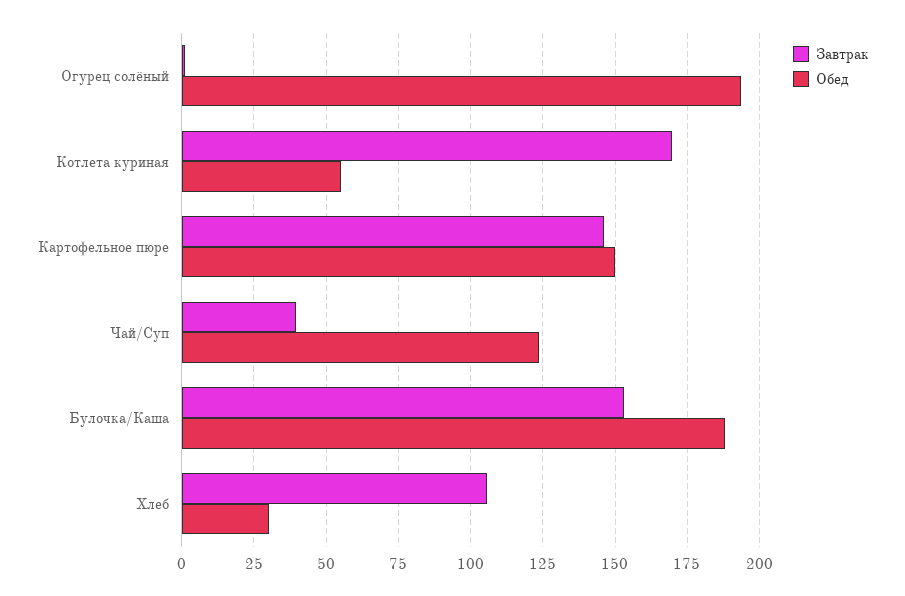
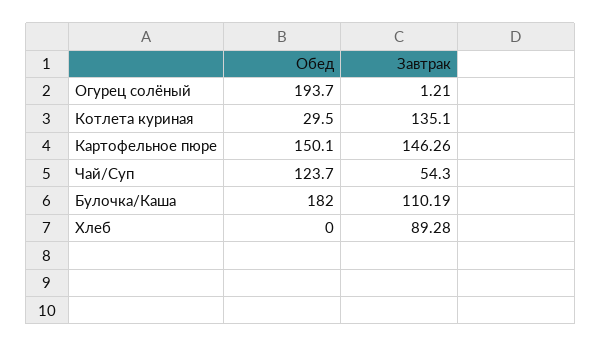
Завтрак, Котлета куриная: 170 -> 135.1
Обед, Котлета куриная: 55 -> 29.5
Завтрак, Чай/Суп: 40 -> 54.3
Завтрак, Булочка/Каша: 152.5 -> 110.19
Обед, Булочка/Каша: 187.5 -> 182
Завтрак, Хлеб: 105 -> 89.28
Обед, Хлеб: 30 -> 0

